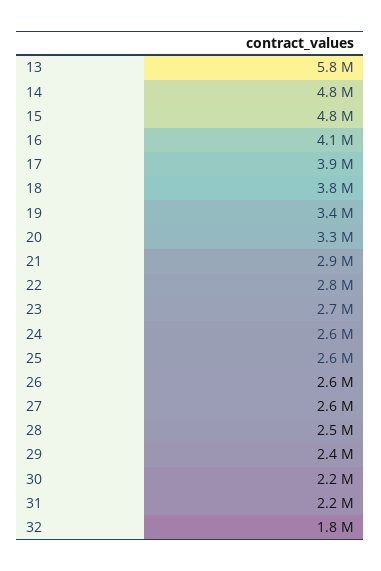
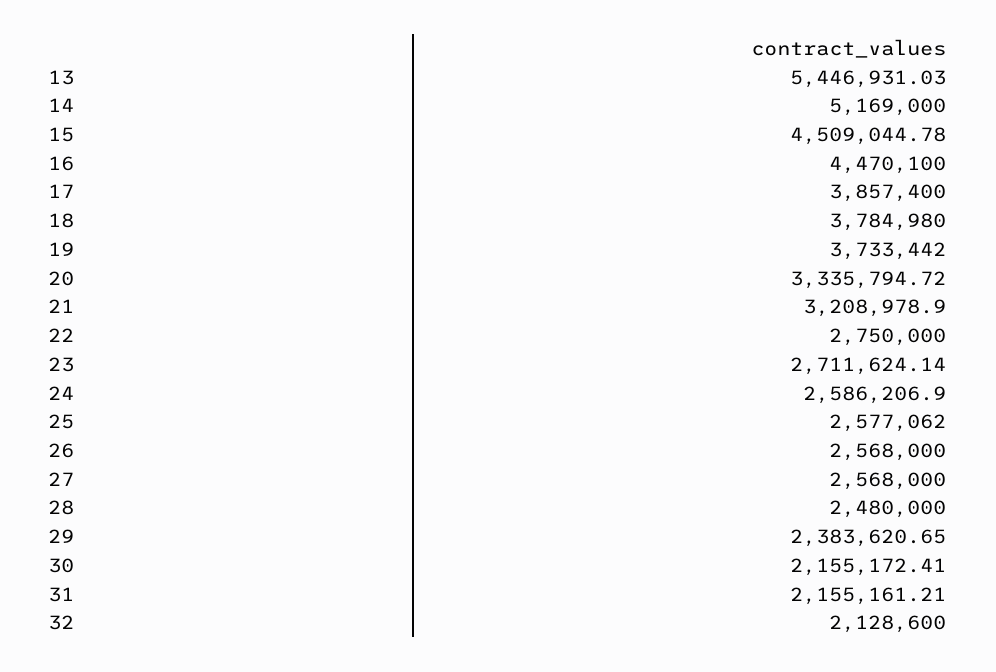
13: 5800000 -> 5446931.03
14: 4800000 -> 5169000
15: 4800000 -> 4509044.78
16: 4100000 -> 4470100
19: 3400000 -> 3733442
21: 2900000 -> 3208978.9
32: 1800000 -> 2128600

